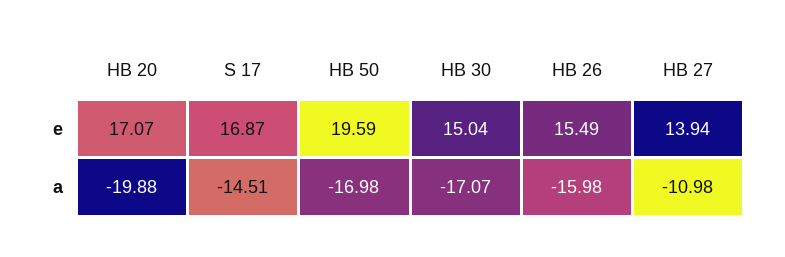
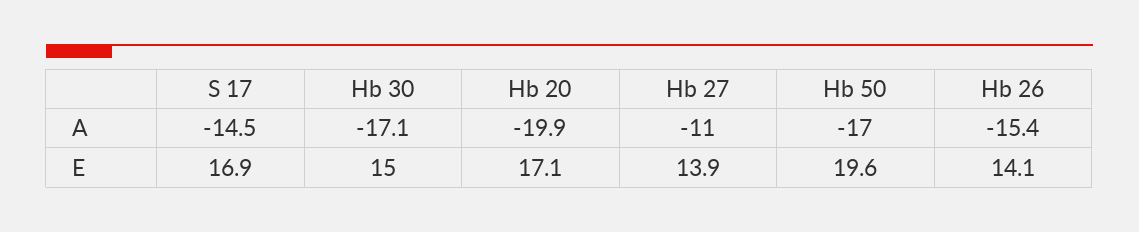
HB 26, e: 15.49 -> 14.1
HB 26, a: -15.98 -> -15.4

